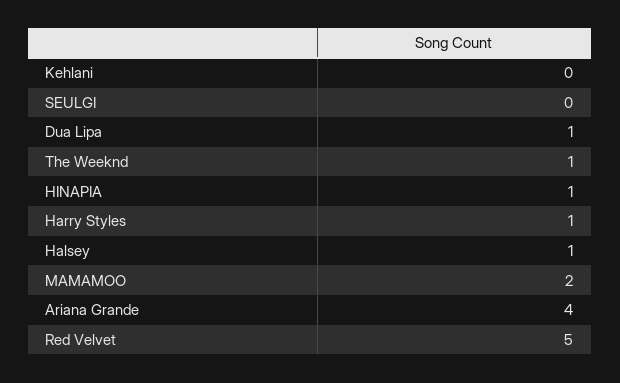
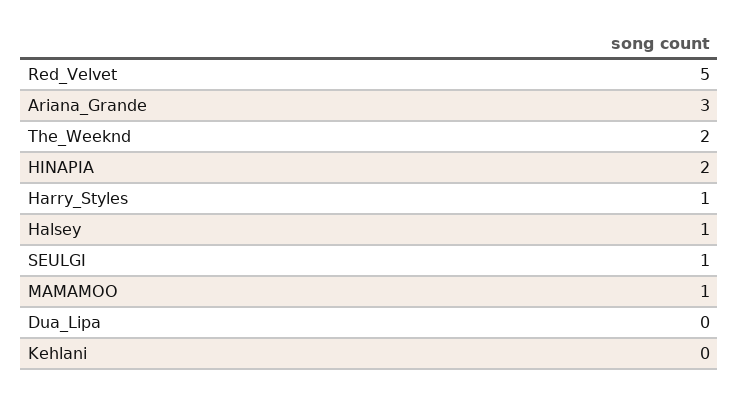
SEULGI: 0 -> 1
Dua Lipa: 1 -> 0
The Weeknd: 1 -> 2
HINAPIA: 1 -> 2
MAMAMOO: 2 -> 1
Ariana Grande: 4 -> 3

